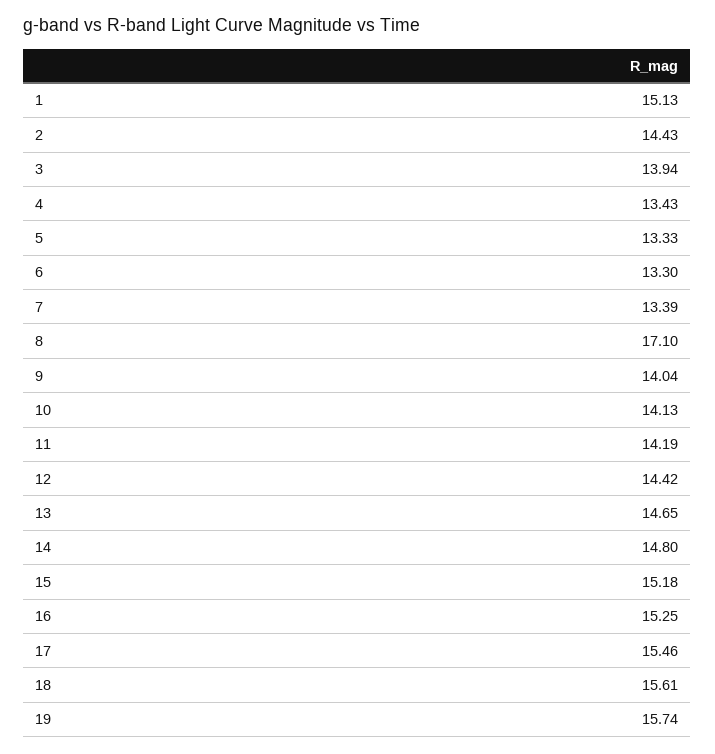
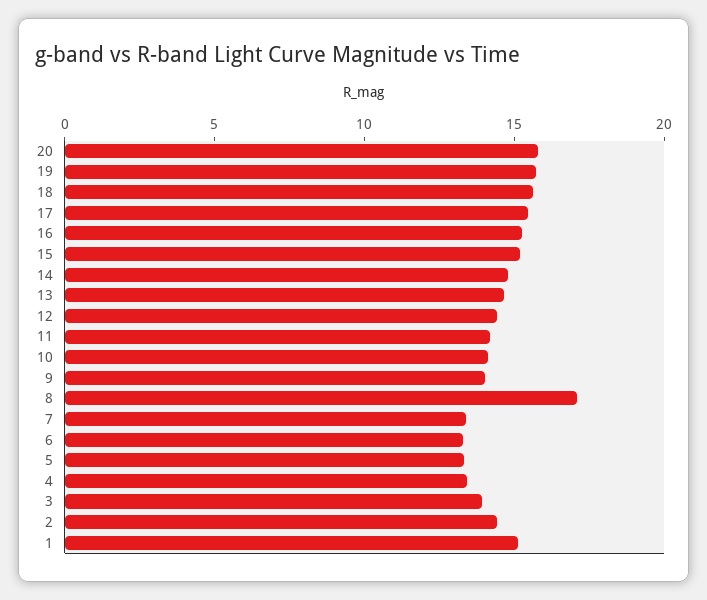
20: none -> 16

